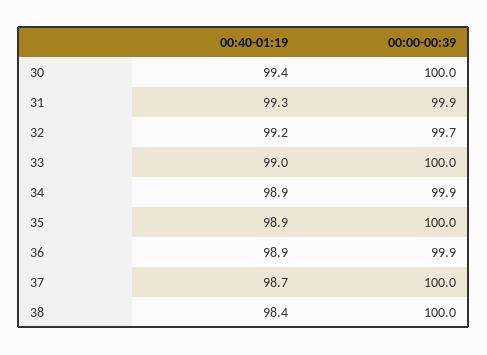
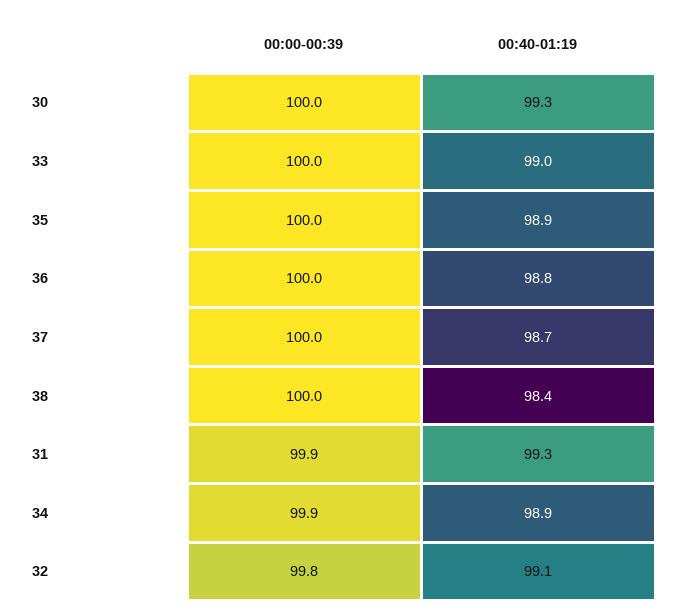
00:40-01:19, 30: 99.4 -> 99.3
00:40-01:19, 32: 99.2 -> 99.1
00:00-00:39, 32: 99.7 -> 99.8
00:40-01:19, 36: 98.9 -> 98.8
00:00-00:39, 36: 99.9 -> 100

